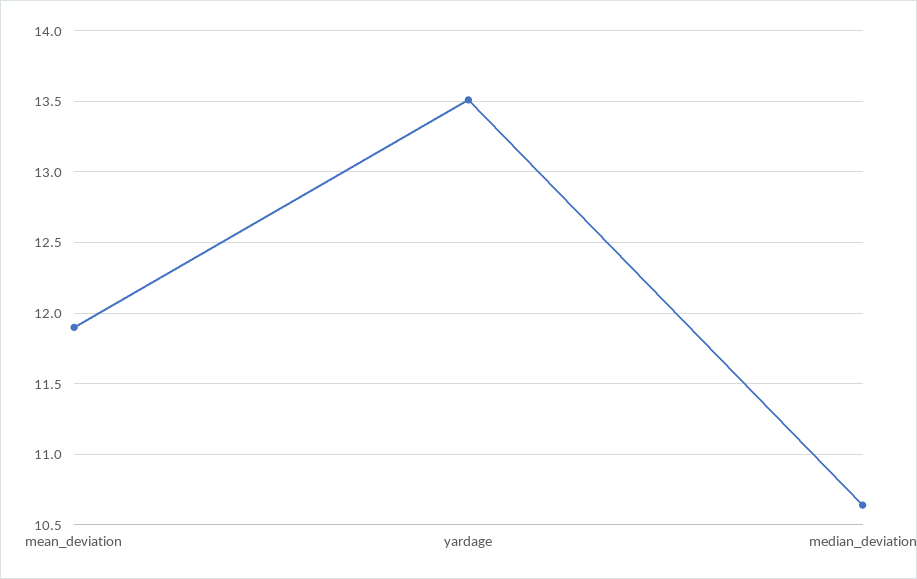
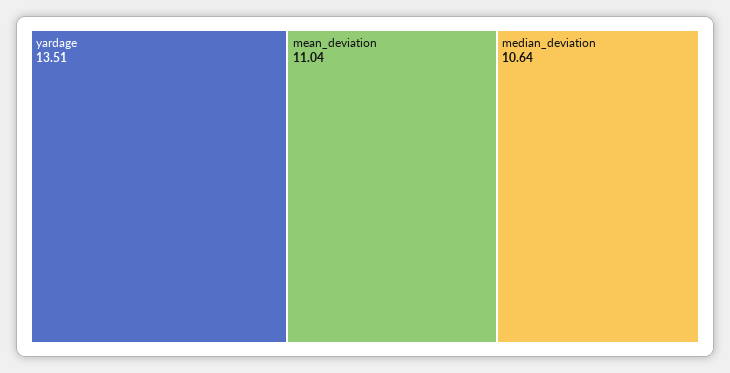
mean_deviation: 11.9 -> 11.04

